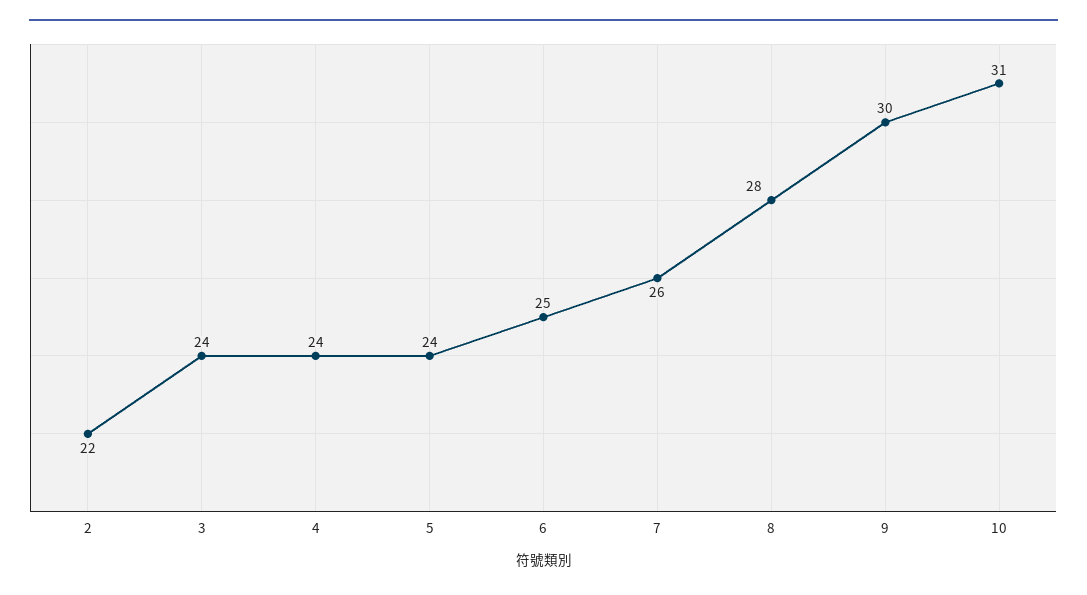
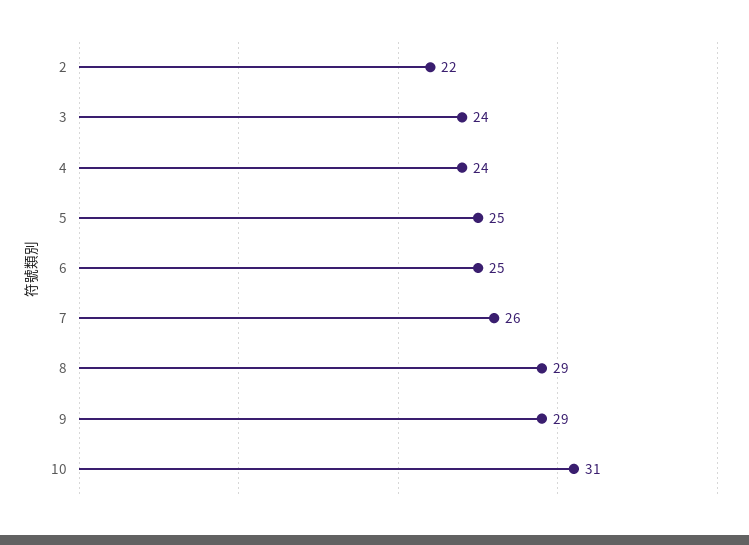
5: 24 -> 25
8: 28 -> 29
9: 30 -> 29

